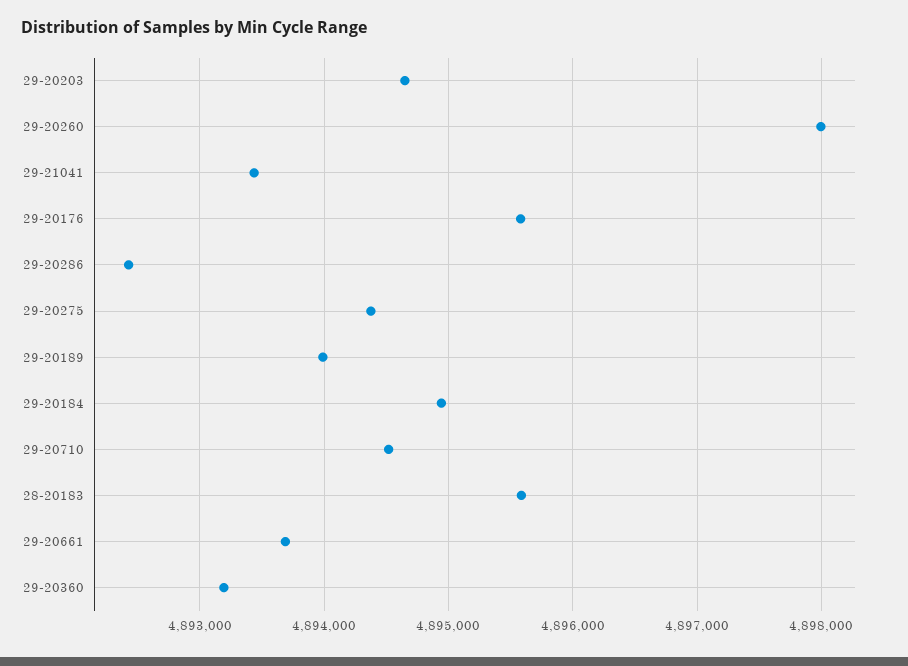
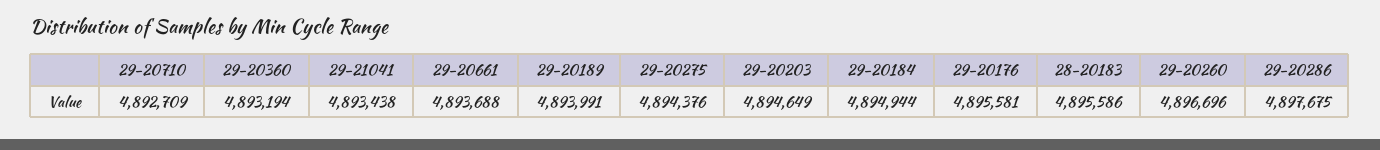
29-20260: 4898000 -> 4896696
29-20286: 4892400 -> 4897675
29-20710: 4894500 -> 4892709

